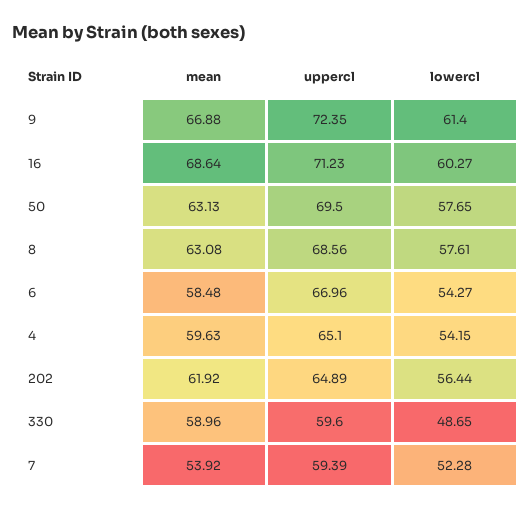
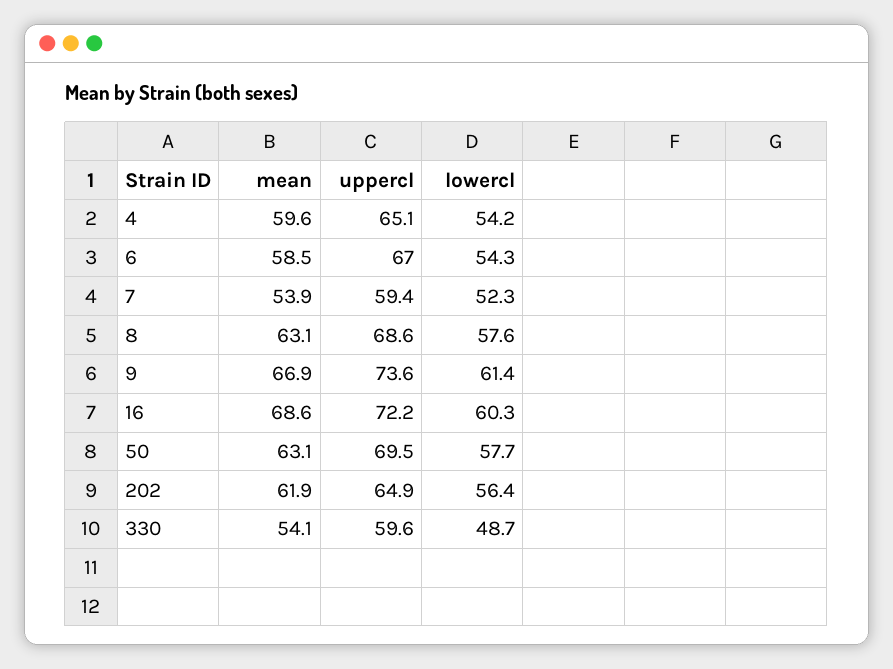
uppercl, 9: 72.35 -> 73.6
uppercl, 16: 71.23 -> 72.2
mean, 330: 58.96 -> 54.1

